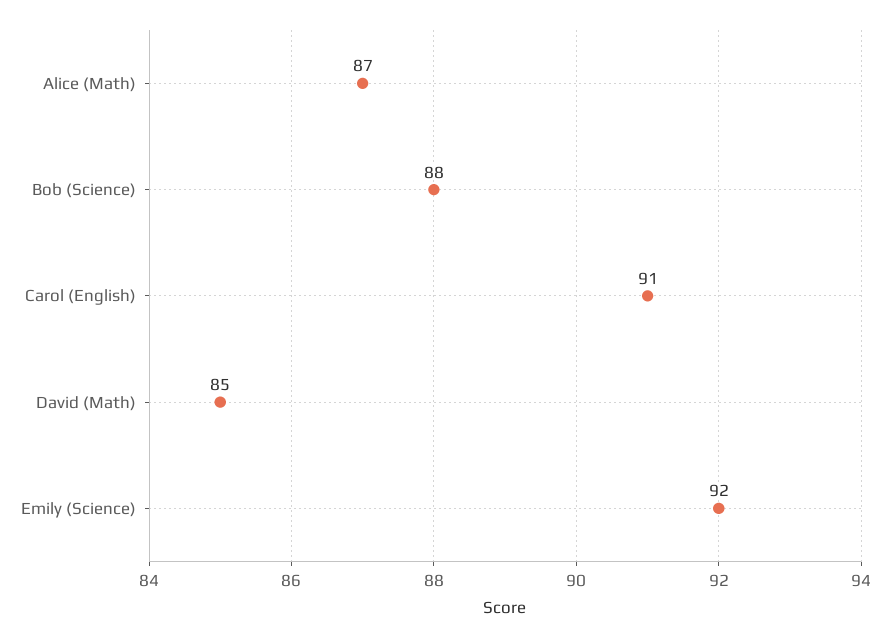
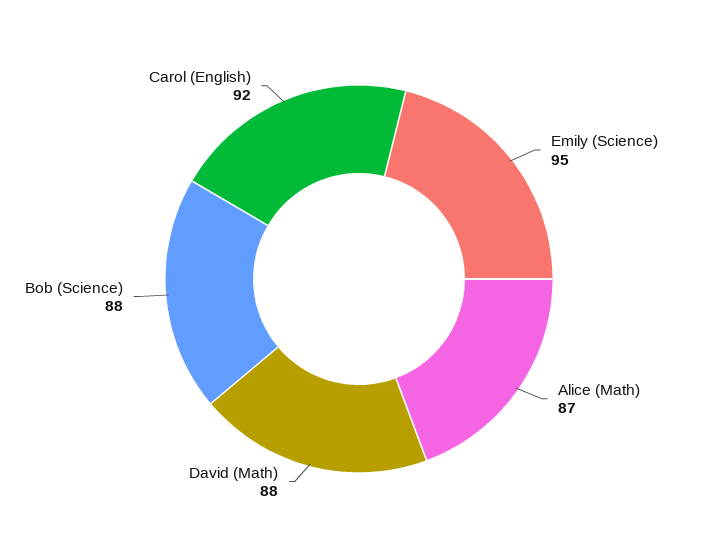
Carol (English): 91 -> 92
David (Math): 85 -> 88
Emily (Science): 92 -> 95

